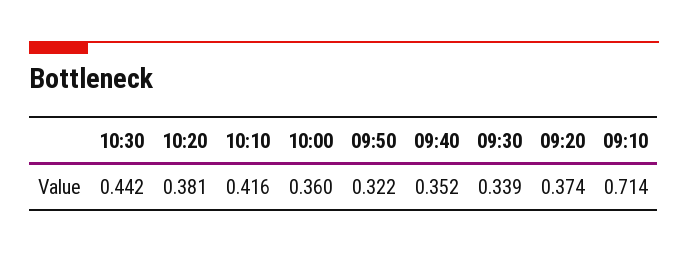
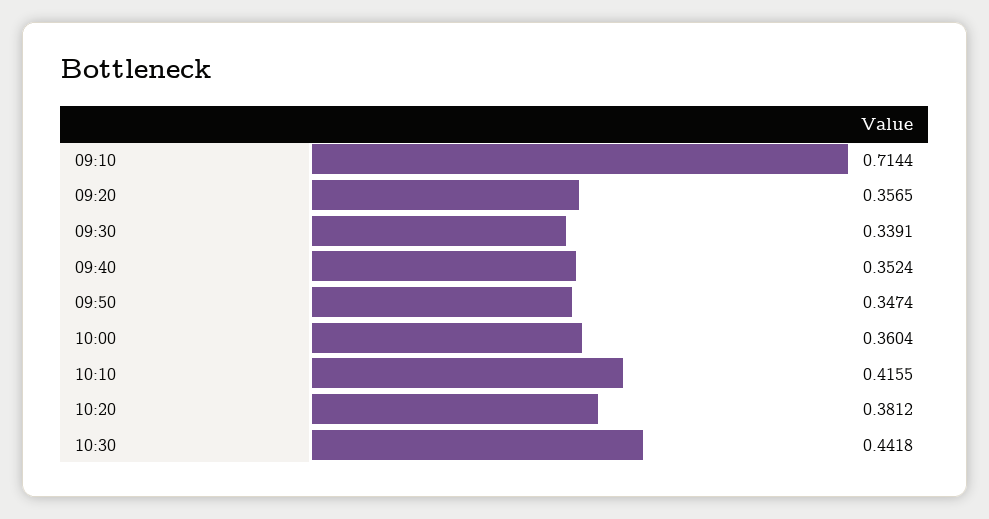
09:50: 0.322 -> 0.3474
09:20: 0.374 -> 0.3565

